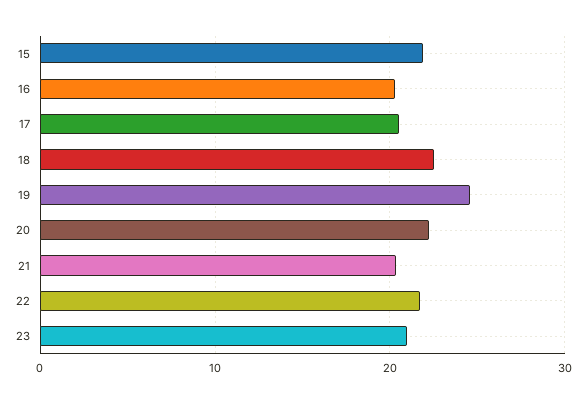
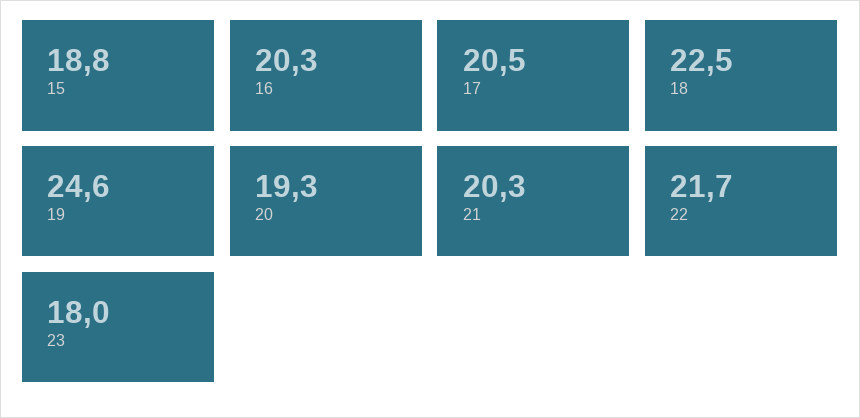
15: 22 -> 18.8
20: 22 -> 19.3
23: 21 -> 18

